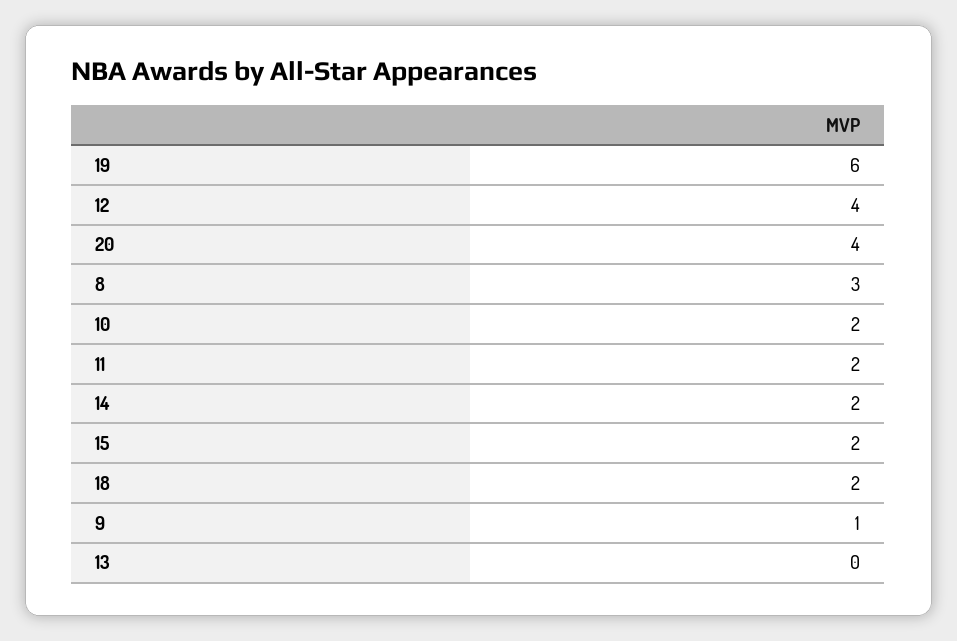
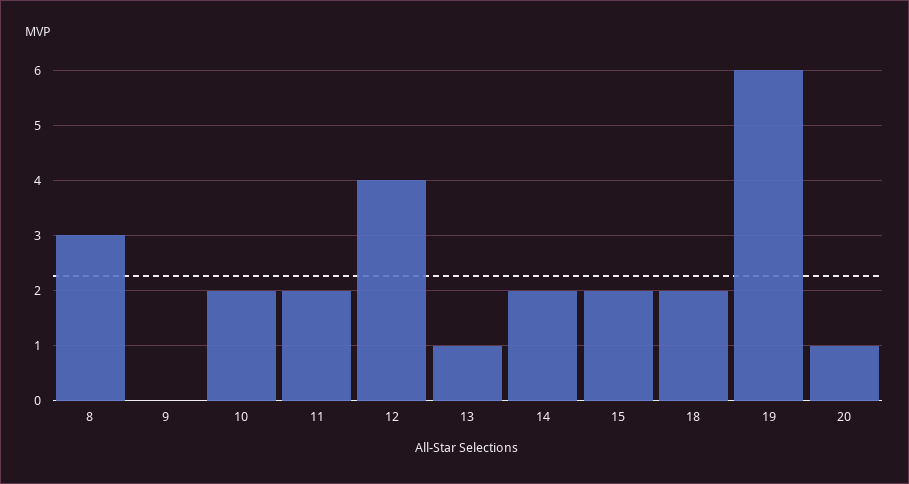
20: 4 -> 1
9: 1 -> 0
13: 0 -> 1

